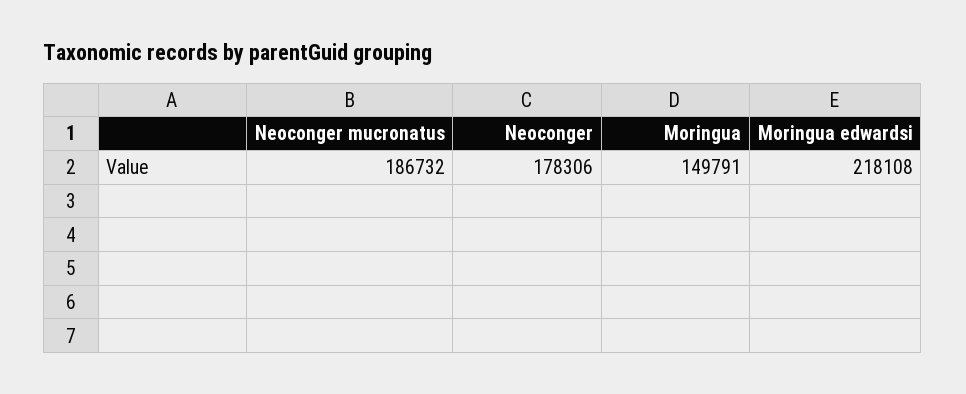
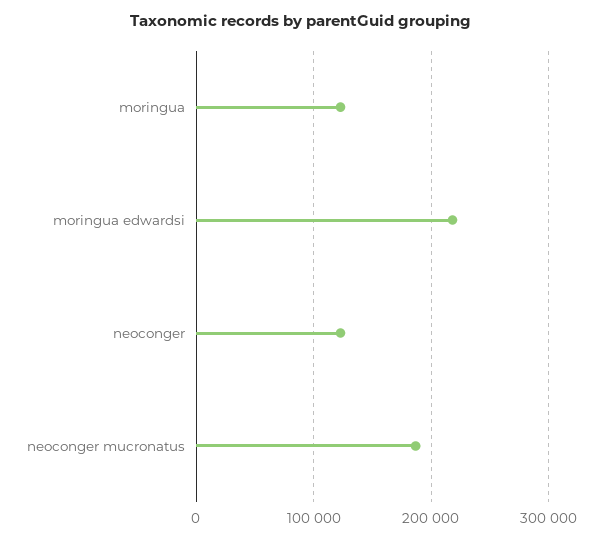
Neoconger: 178306 -> 120000
Moringua: 149791 -> 120000

